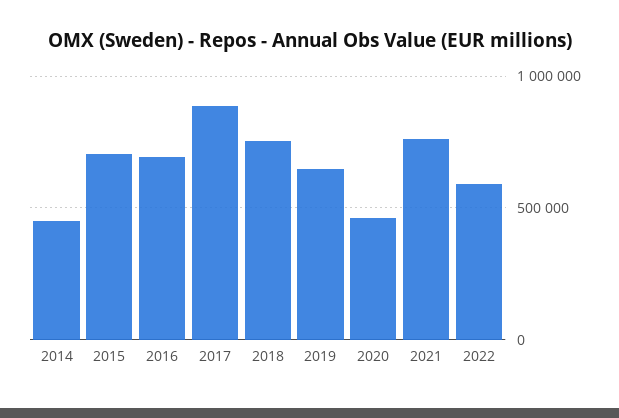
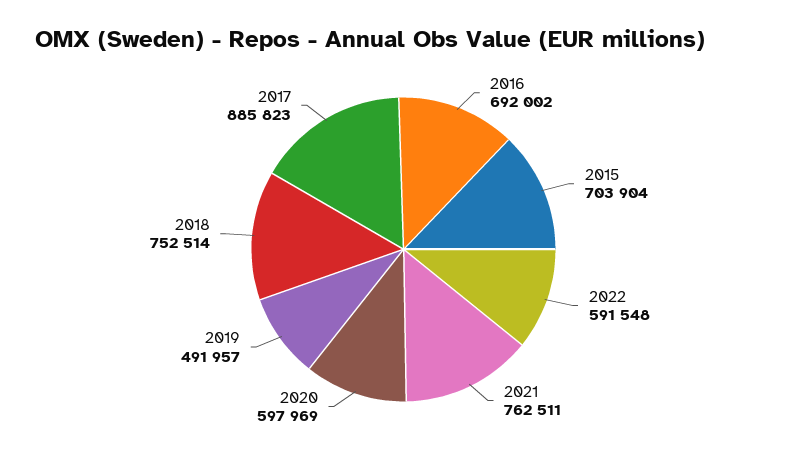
2014: 450000 -> none
2019: 650000 -> 491957
2020: 450000 -> 597969

